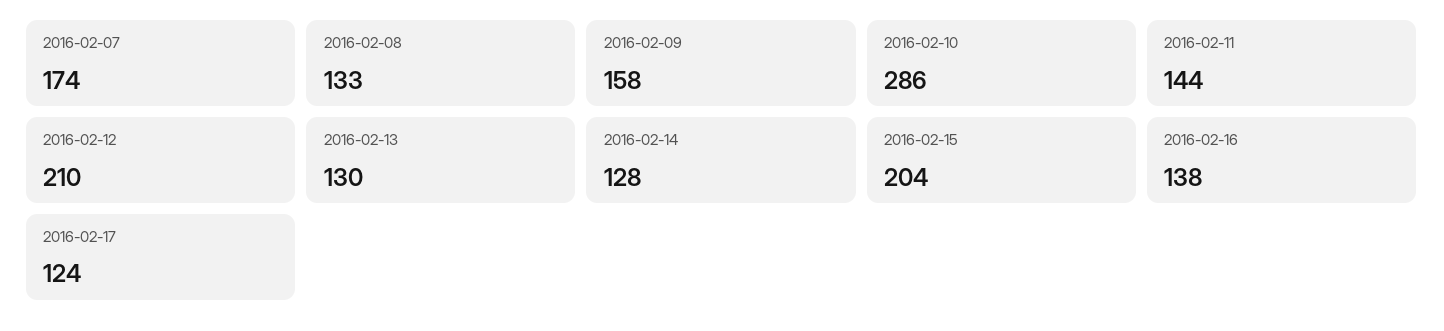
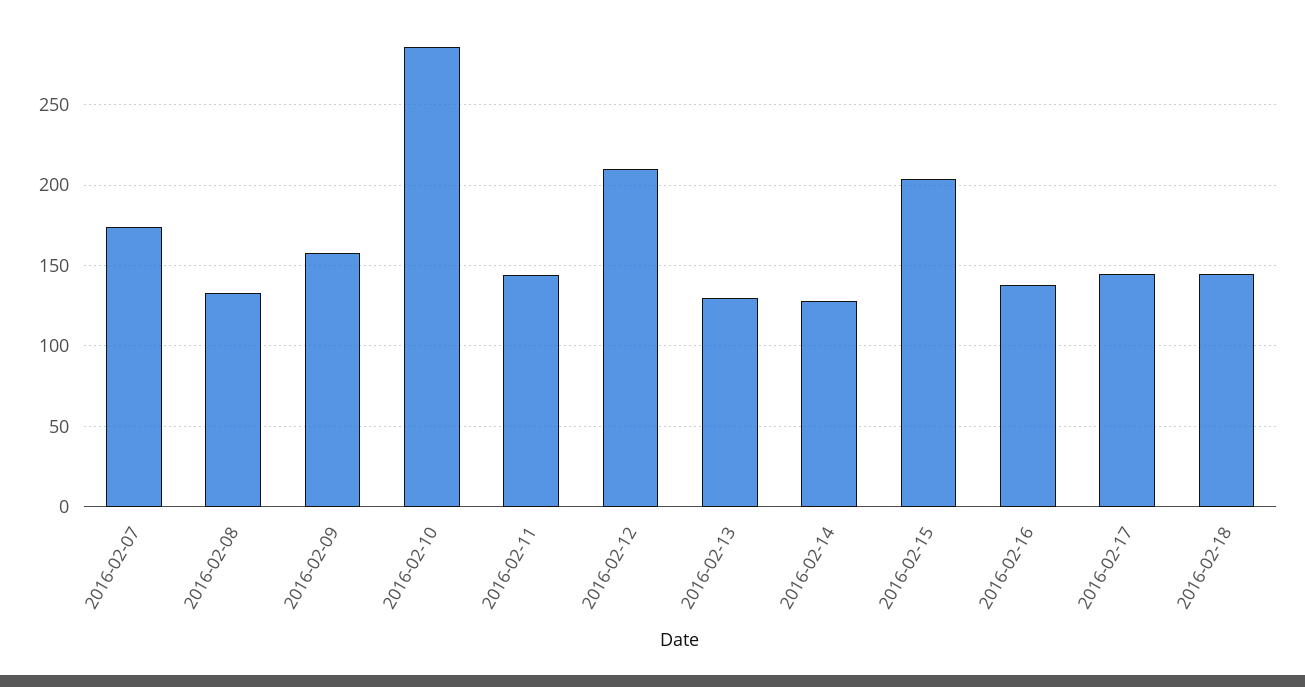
2016-02-17: 124 -> 145
2016-02-18: none -> 145

